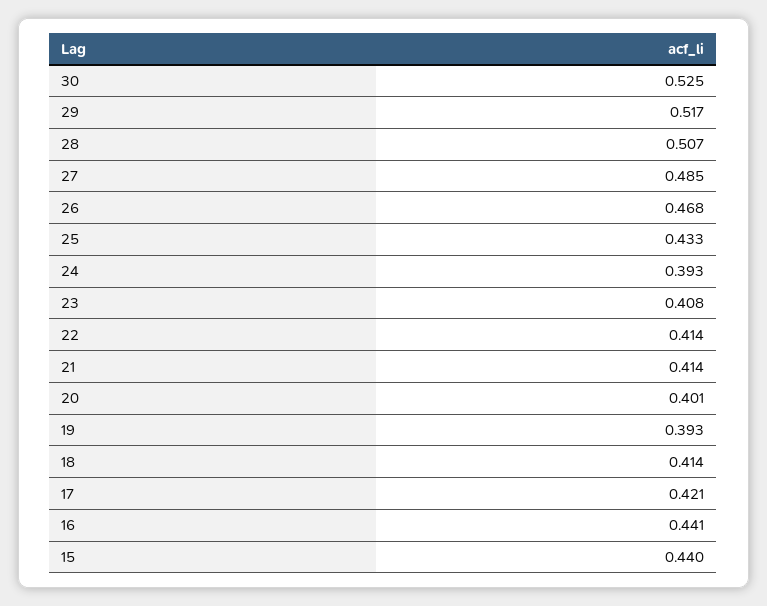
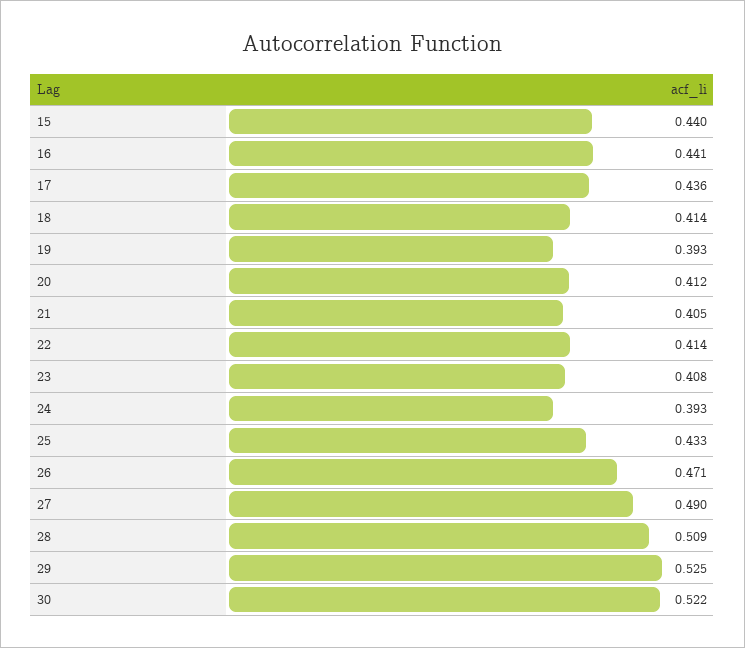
30: 0.525 -> 0.522
29: 0.517 -> 0.525
28: 0.507 -> 0.509
27: 0.485 -> 0.49
26: 0.468 -> 0.471
21: 0.414 -> 0.405
20: 0.401 -> 0.412
17: 0.421 -> 0.436

